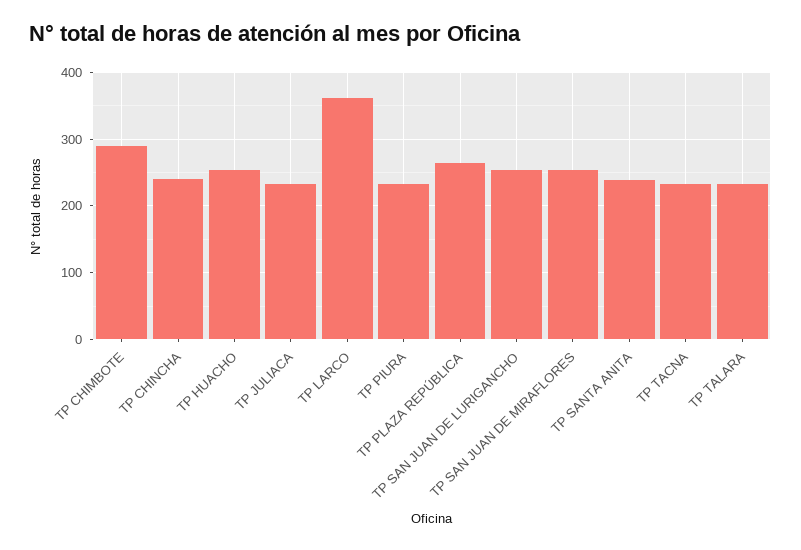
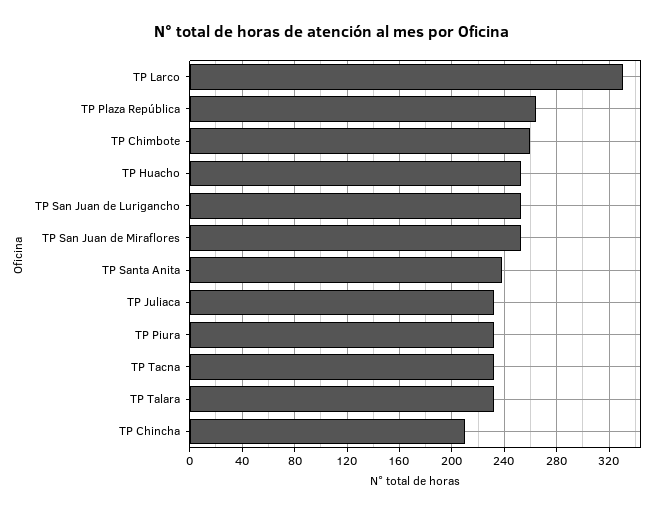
TP CHIMBOTE: 290 -> 260
TP CHINCHA: 240 -> 210
TP LARCO: 360 -> 330

